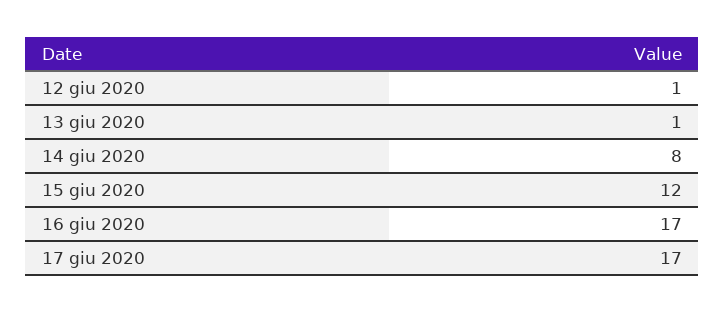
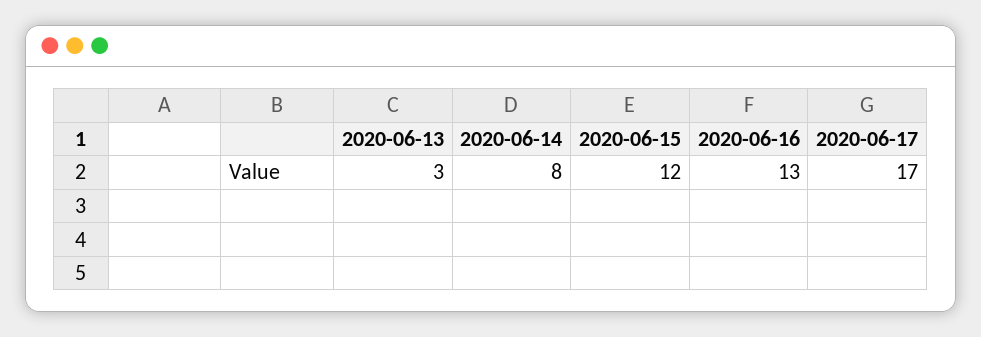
12 giu 2020: 1 -> none
13 giu 2020: 1 -> 3
16 giu 2020: 17 -> 13

